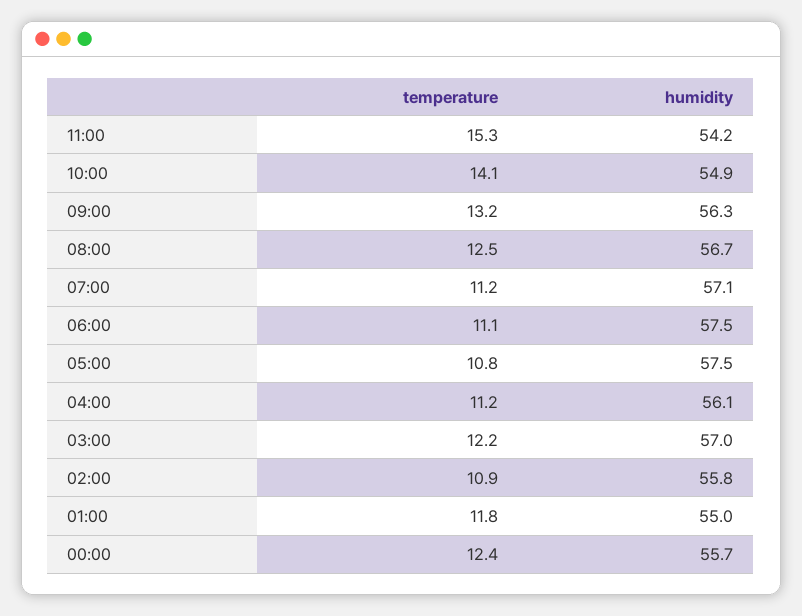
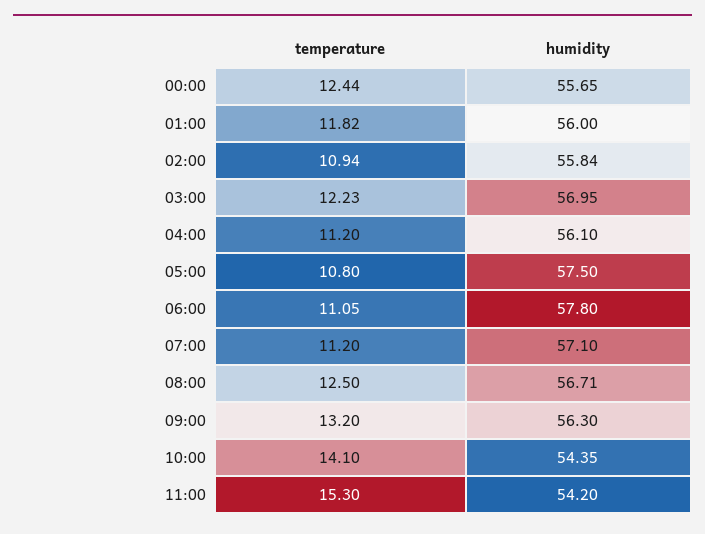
humidity, 10:00: 54.9 -> 54.35
humidity, 06:00: 57.5 -> 57.8
humidity, 01:00: 55 -> 56

